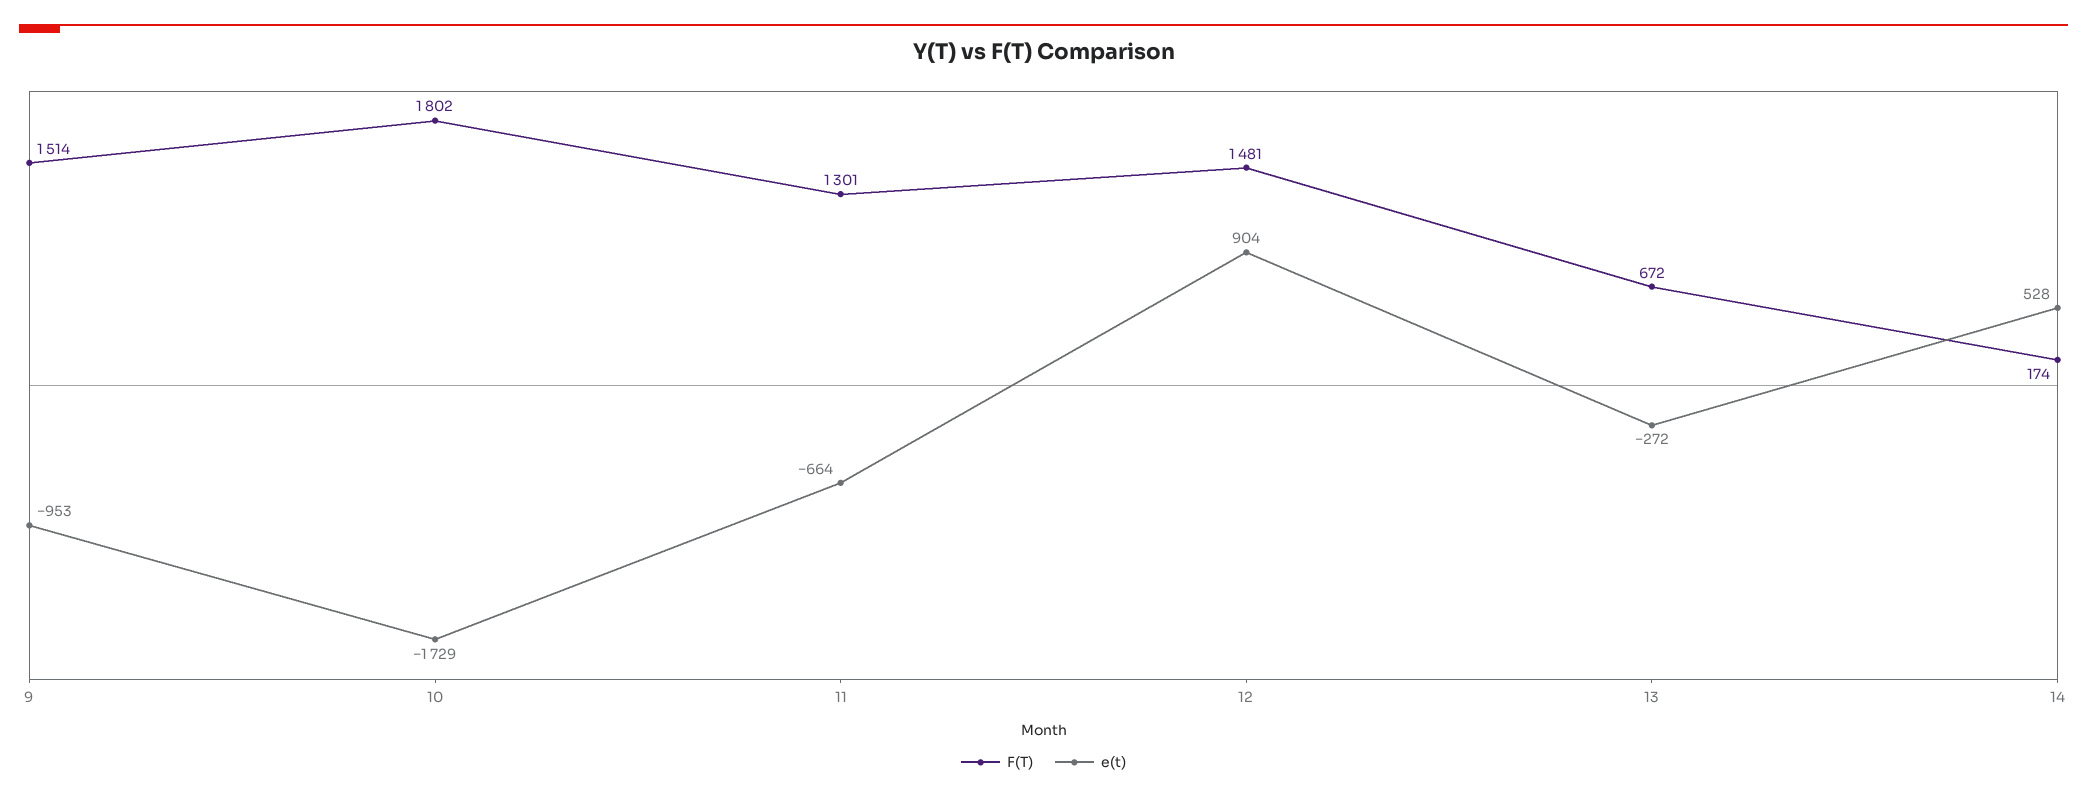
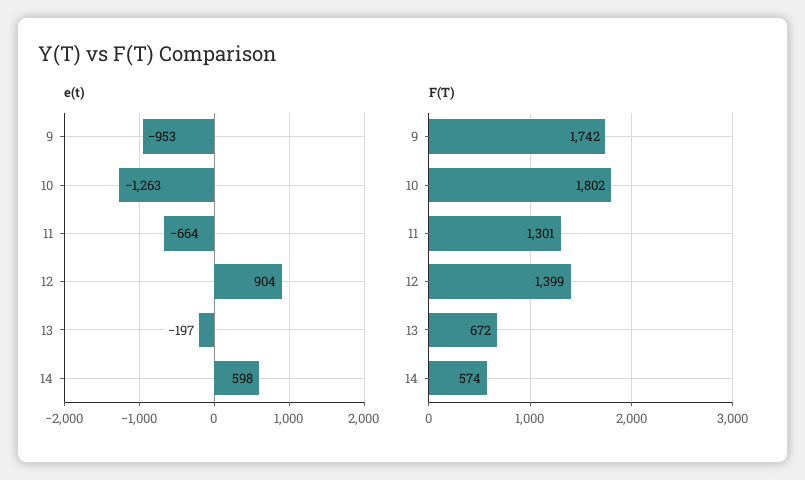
F(T), 9: 1514 -> 1742
e(t), 10: -1729 -> -1263
F(T), 12: 1481 -> 1399
e(t), 13: -272 -> -197
F(T), 14: 174 -> 574
e(t), 14: 528 -> 598

